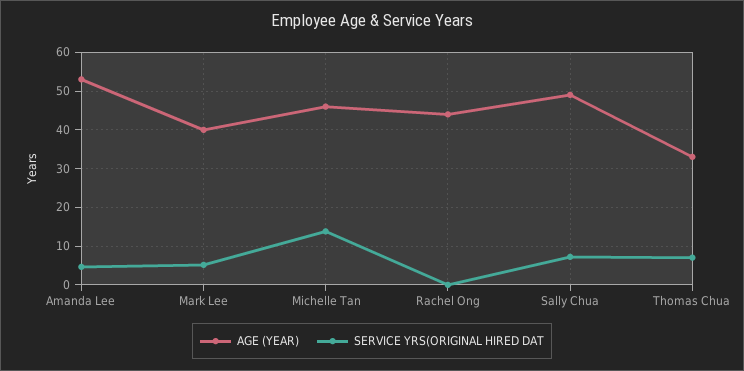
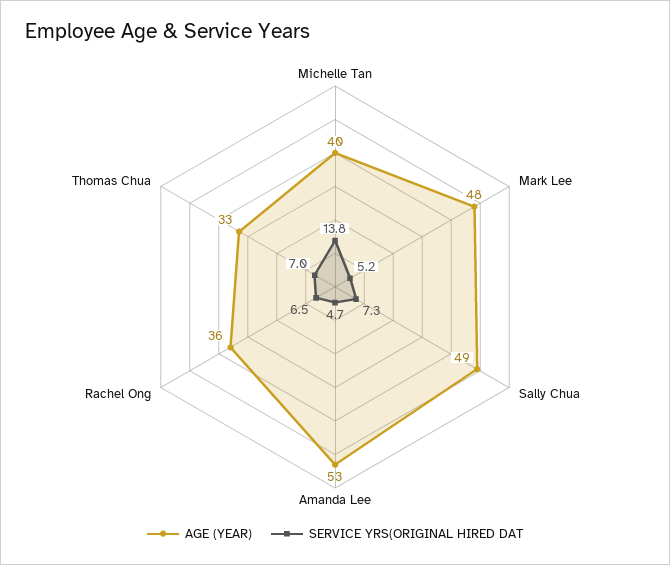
AGE (YEAR), Mark Lee: 40 -> 48
AGE (YEAR), Michelle Tan: 46 -> 40
AGE (YEAR), Rachel Ong: 44 -> 36
SERVICE YRS(ORIGINAL HIRED DAT, Rachel Ong: 0 -> 6.5

